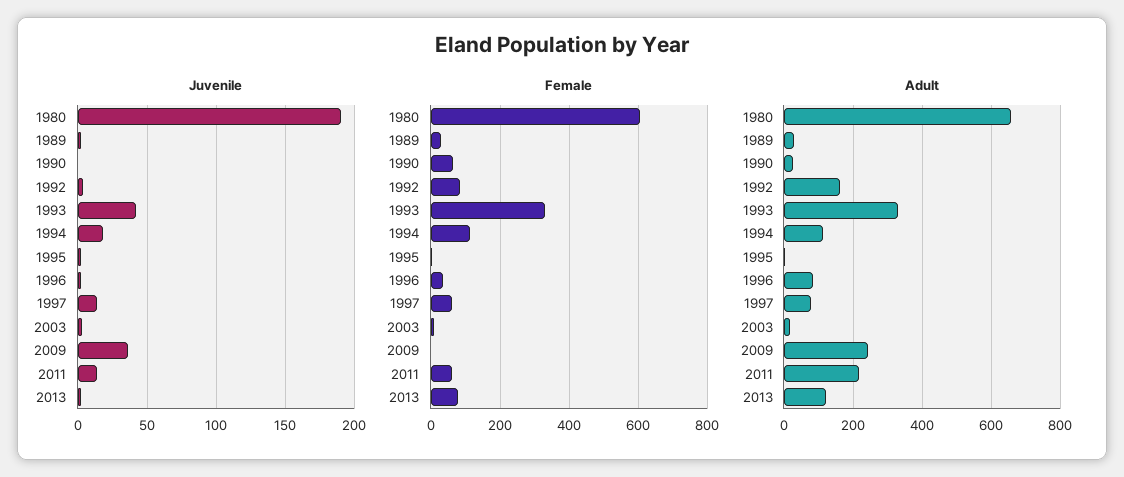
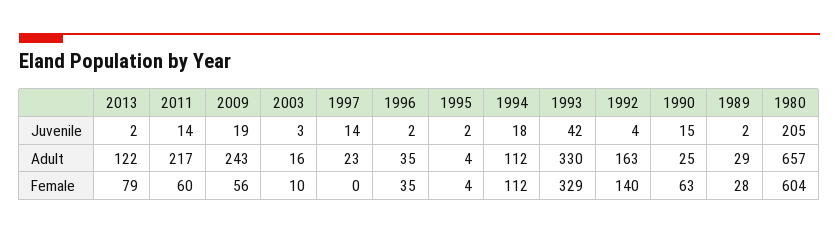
Juvenile, 1980: 190 -> 205
Juvenile, 1990: 0 -> 15
Juvenile, 2009: 35 -> 19
Female, 1992: 80 -> 140
Female, 1997: 60 -> 0
Female, 2009: 0 -> 56
Adult, 1996: 80 -> 35
Adult, 1997: 80 -> 23

